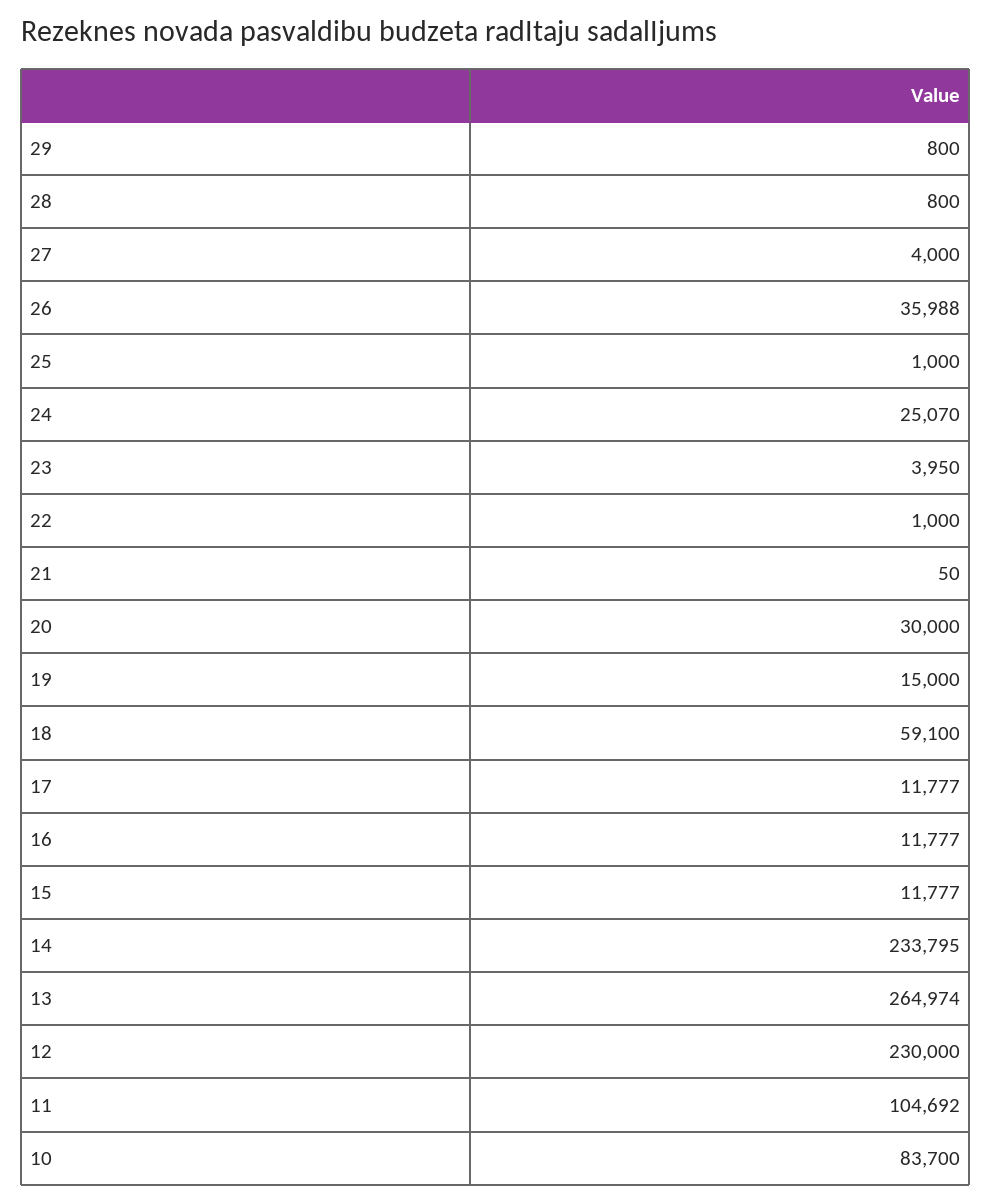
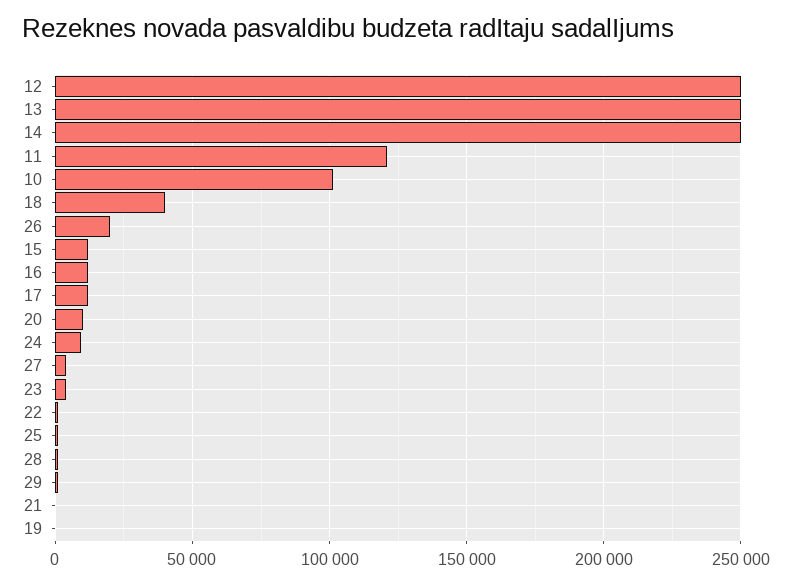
26: 35988 -> 20000
24: 25070 -> 10000
20: 30000 -> 10000
19: 15000 -> 0
18: 59100 -> 40000
14: 233795 -> 250000
13: 264974 -> 250000
12: 230000 -> 250000
11: 104692 -> 120000
10: 83700 -> 100000

